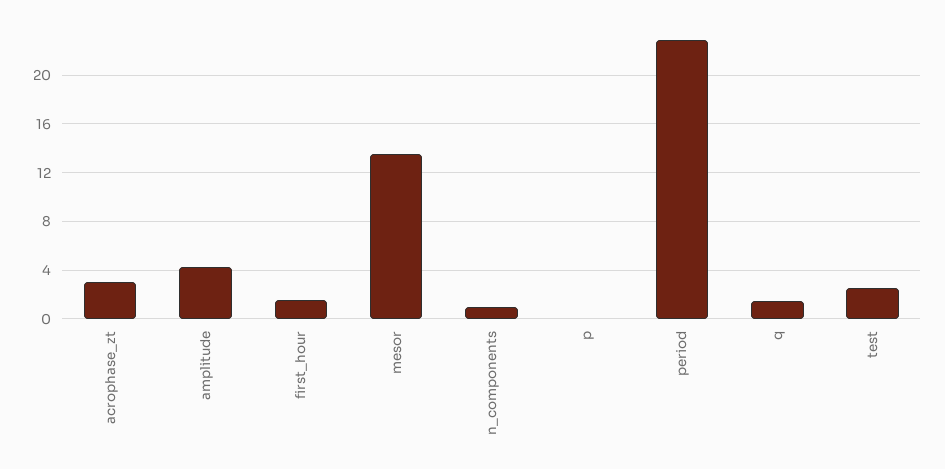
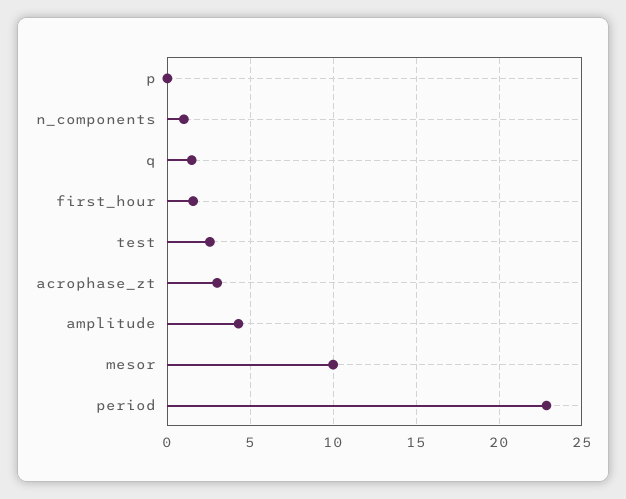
mesor: 13.5 -> 10

